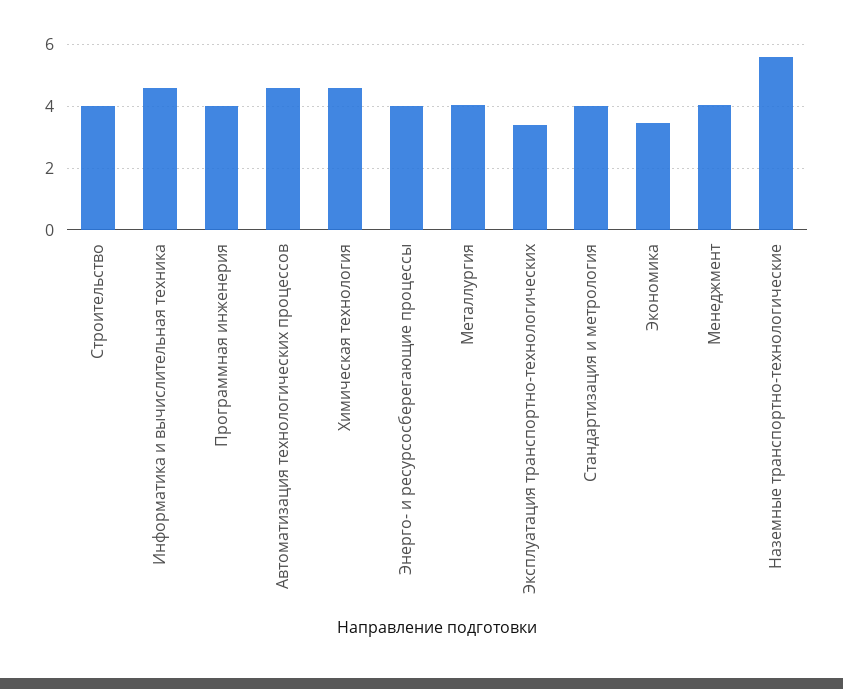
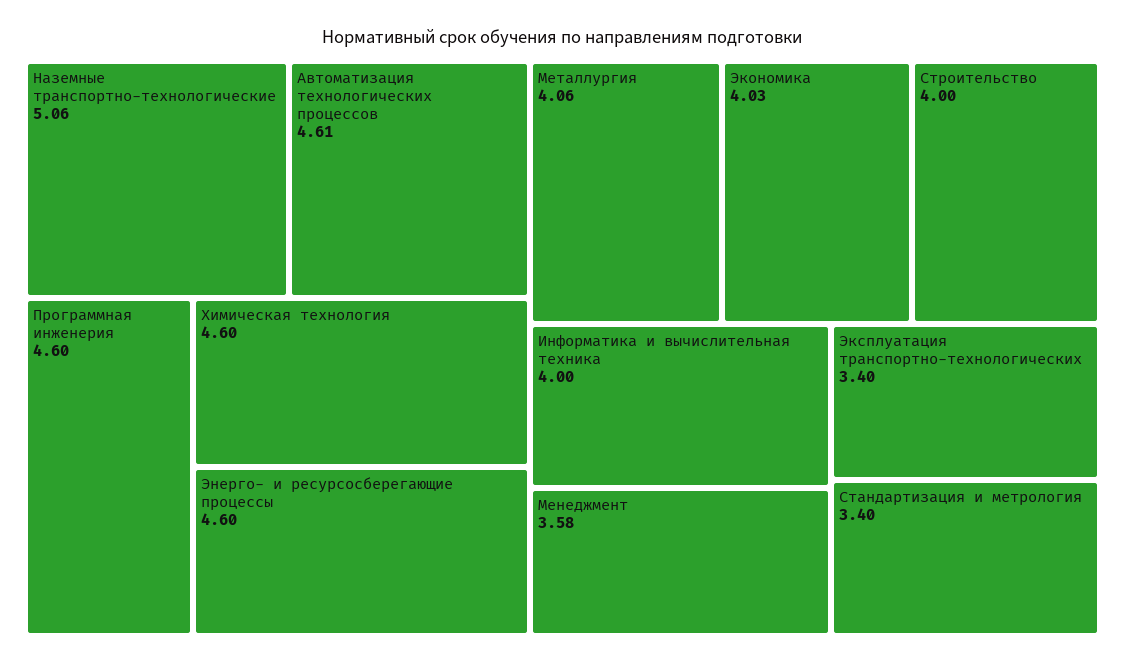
Информатика и вычислительная техника: 4.6 -> 4
Программная инженерия: 4 -> 4.6
Энерго- и ресурсосберегающие процессы: 4 -> 4.6
Стандартизация и метрология: 4 -> 3.4
Экономика: 3.4 -> 4.03
Менеджмент: 4 -> 3.58
Наземные транспортно-технологические: 5.6 -> 5.06

